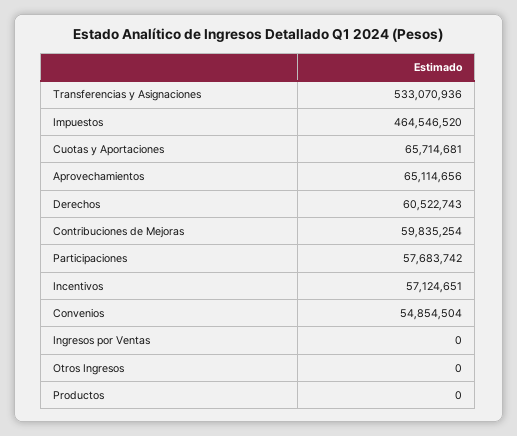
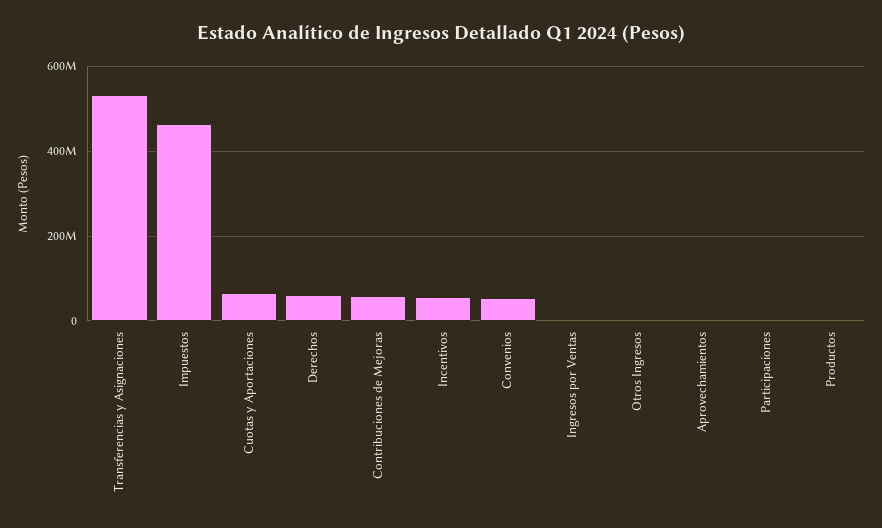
Aprovechamientos: 65114656 -> 0
Participaciones: 57683742 -> 0

